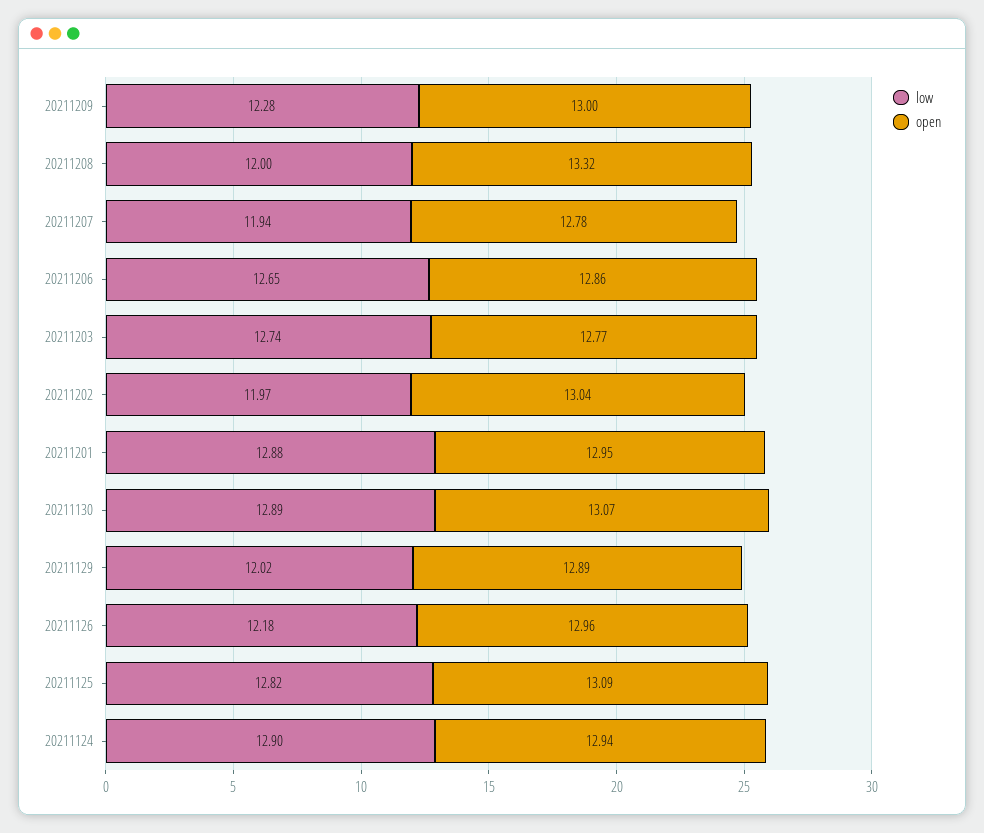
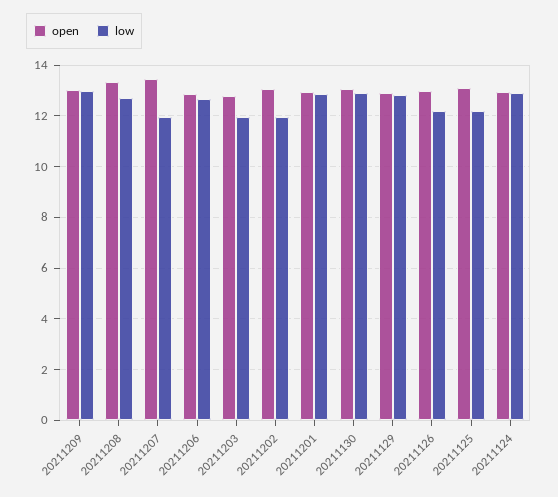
low, 20211209: 12.28 -> 13
low, 20211208: 12 -> 12.75
open, 20211207: 12.78 -> 13.5
low, 20211203: 12.74 -> 12
low, 20211129: 12.02 -> 12.75
low, 20211125: 12.82 -> 12.25

